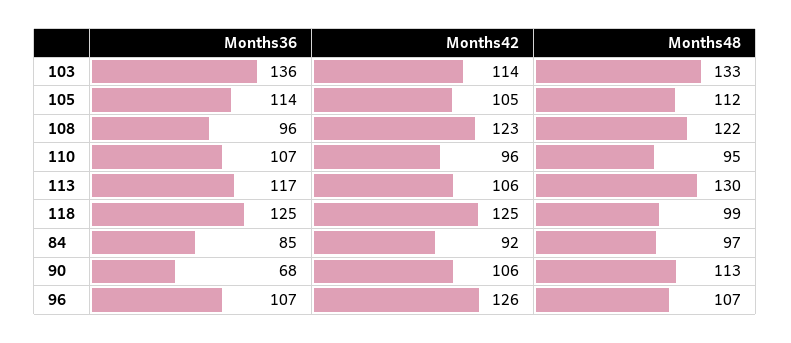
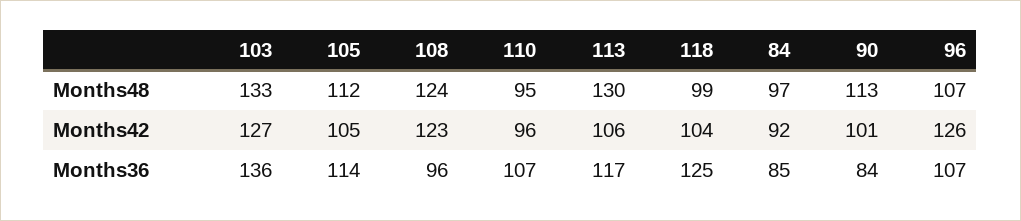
Months42, 103: 114 -> 127
Months48, 108: 122 -> 124
Months42, 118: 125 -> 104
Months36, 90: 68 -> 84
Months42, 90: 106 -> 101

